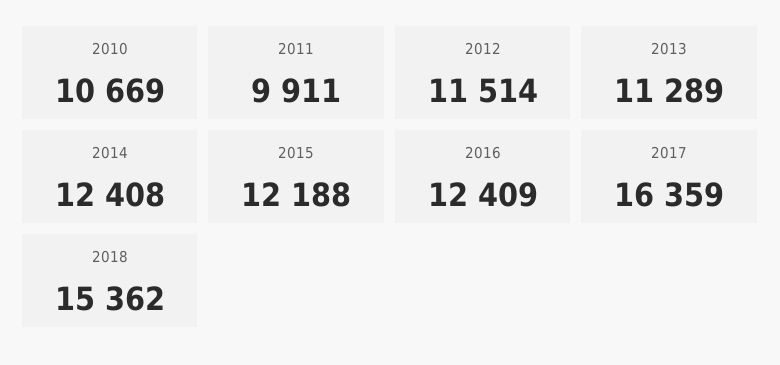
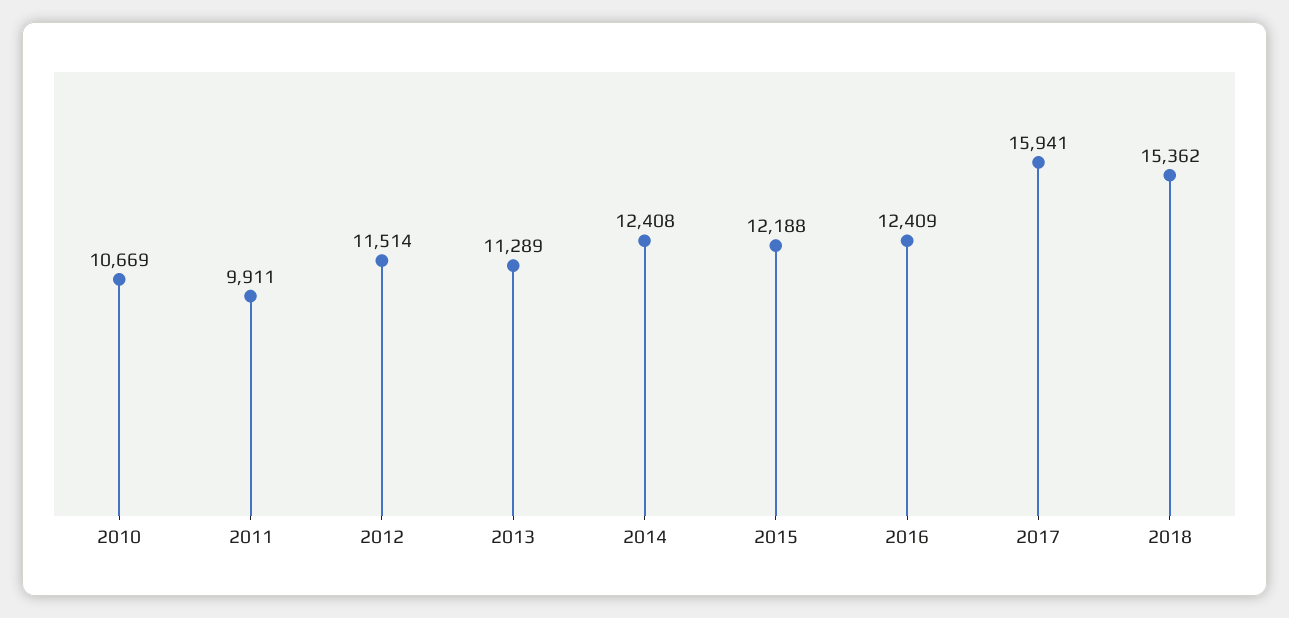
2017: 16359 -> 15941

